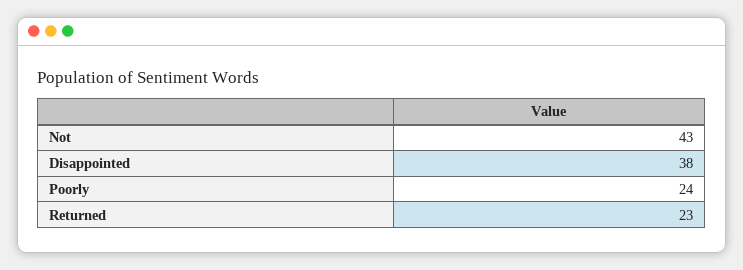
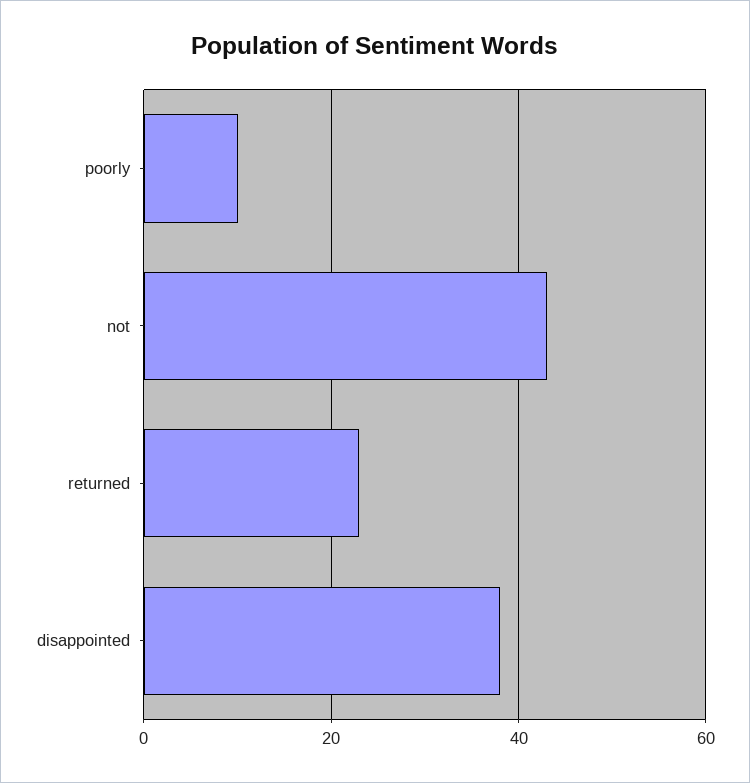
Poorly: 24 -> 10

